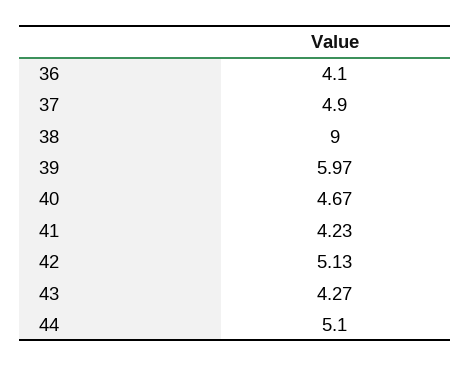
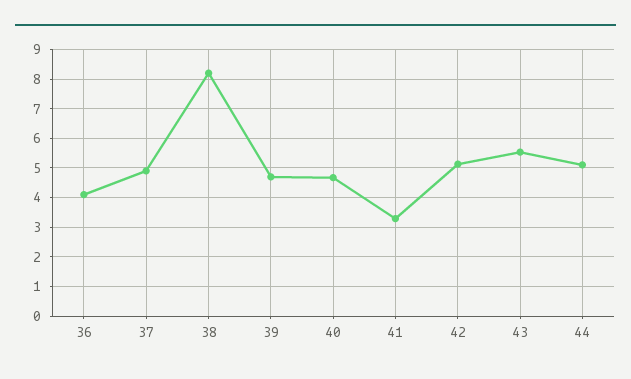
38: 9 -> 8.25
39: 5.97 -> 4.75
41: 4.23 -> 3.25
43: 4.27 -> 5.5

